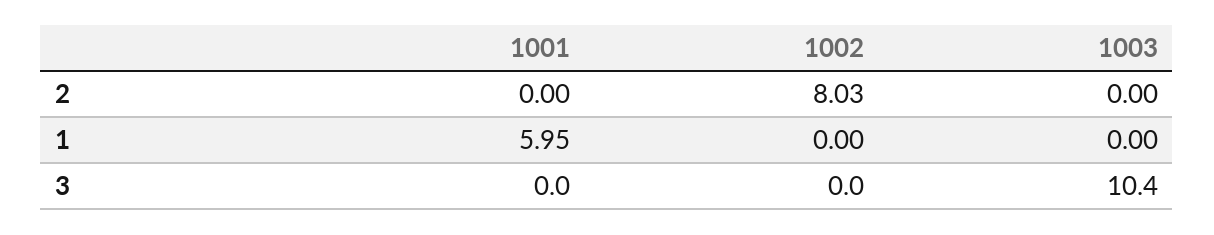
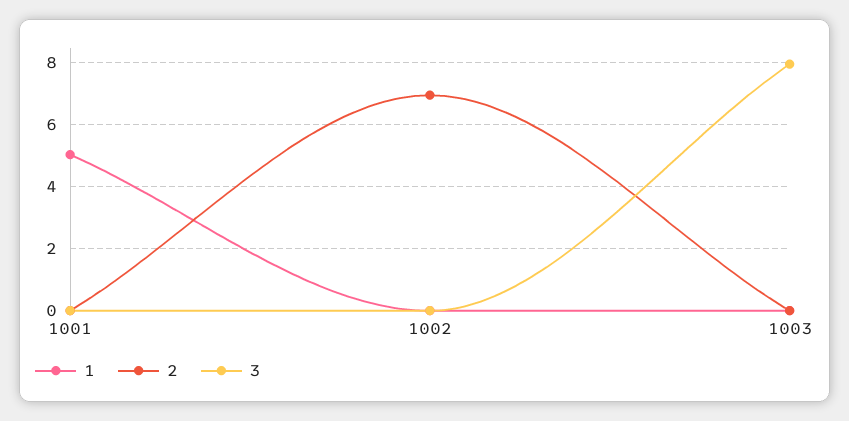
2, 1002: 8.03 -> 7
1, 1001: 5.95 -> 5
3, 1003: 10.4 -> 8

